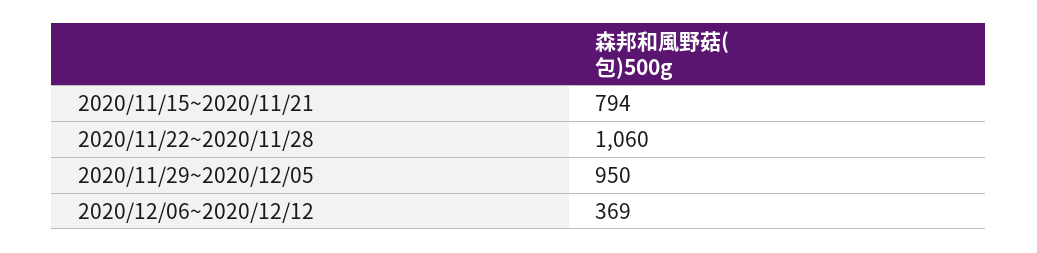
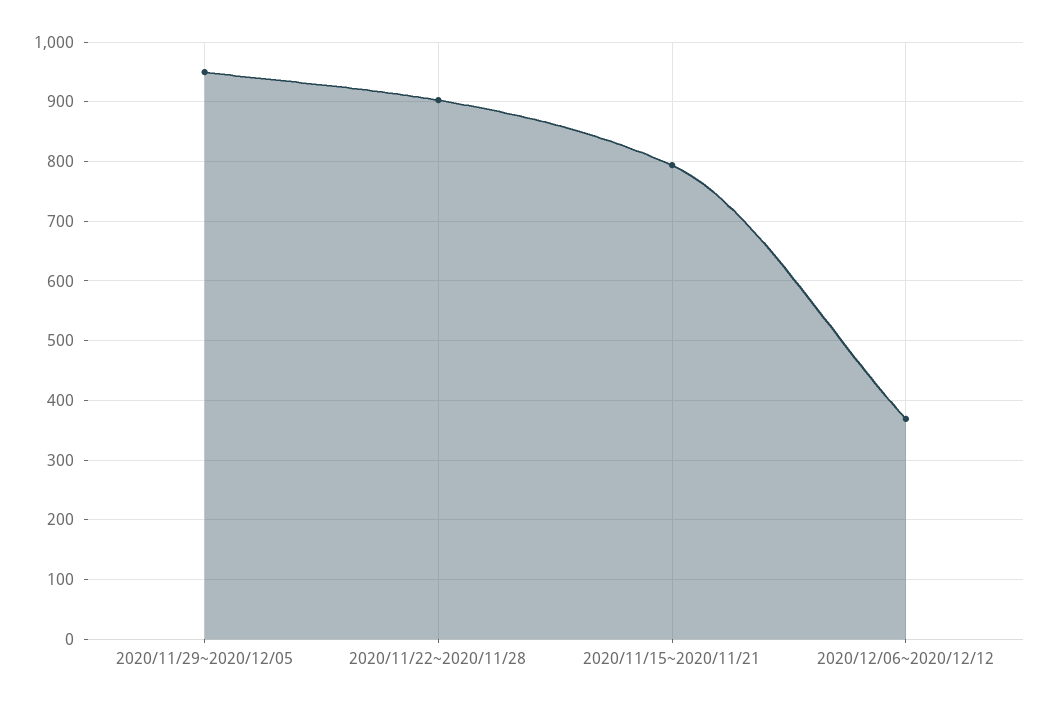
2020/11/22~2020/11/28: 1060 -> 900

